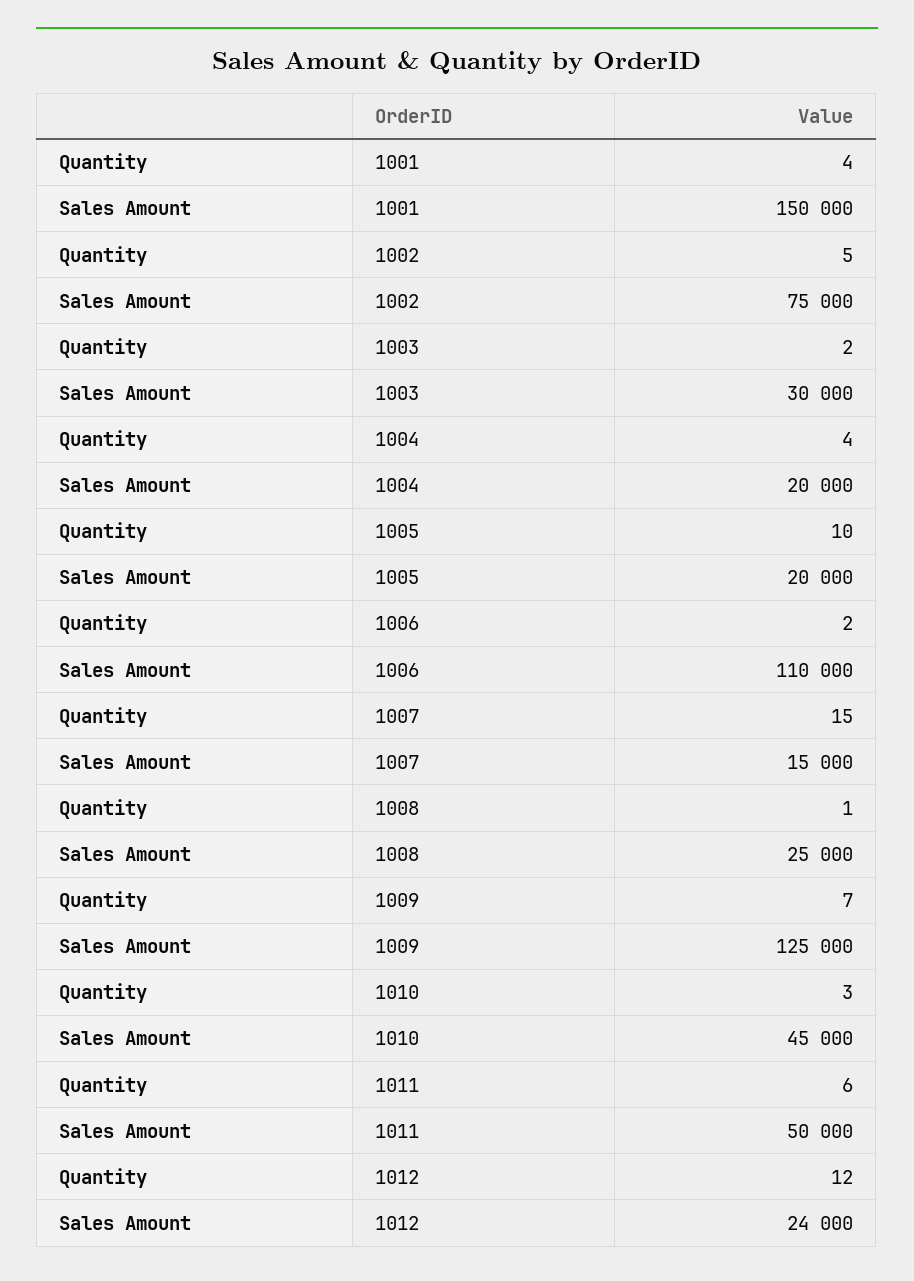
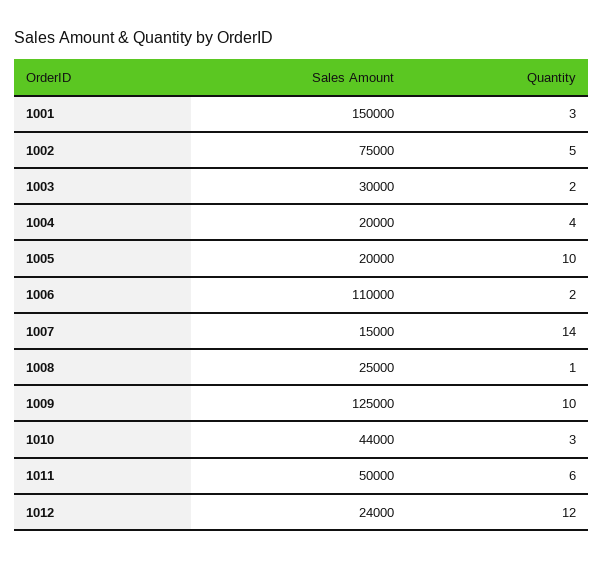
Quantity, 1001: 4 -> 3
Quantity, 1007: 15 -> 14
Quantity, 1009: 7 -> 10
Sales Amount, 1010: 45000 -> 44000

